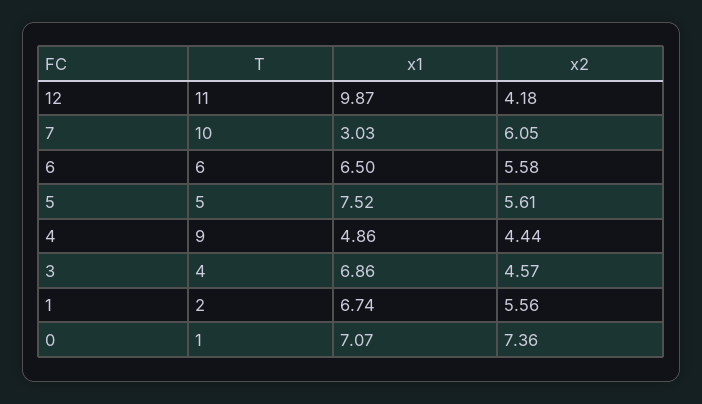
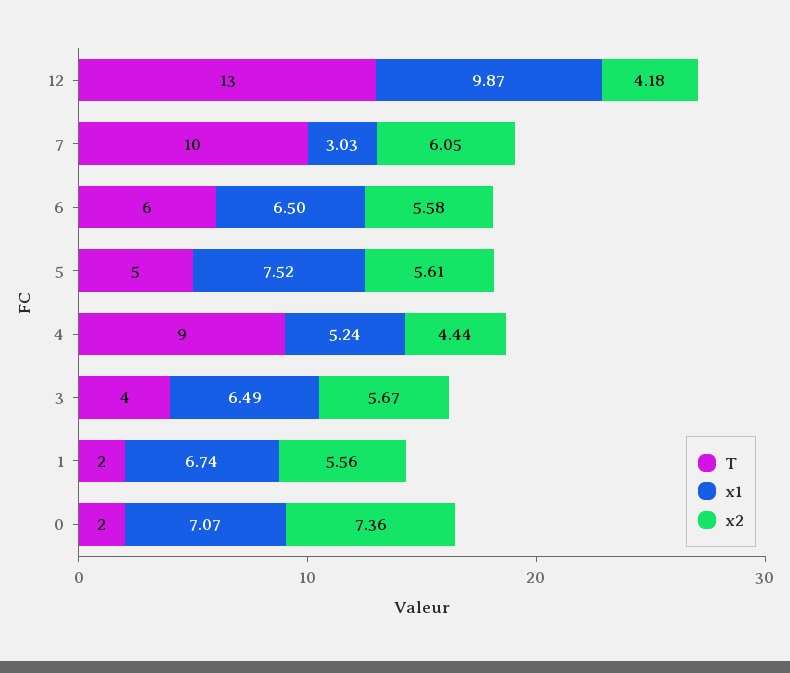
T, 12: 11 -> 13
x1, 4: 4.86 -> 5.24
x1, 3: 6.86 -> 6.49
x2, 3: 4.57 -> 5.67
T, 0: 1 -> 2

